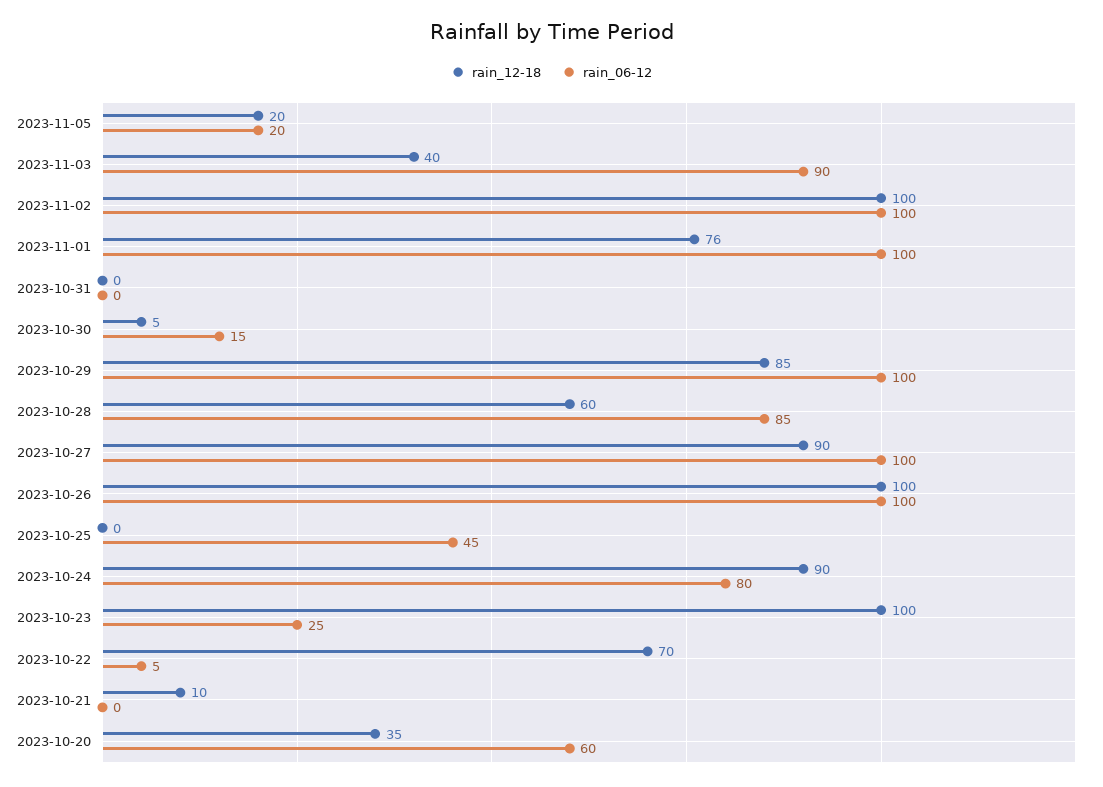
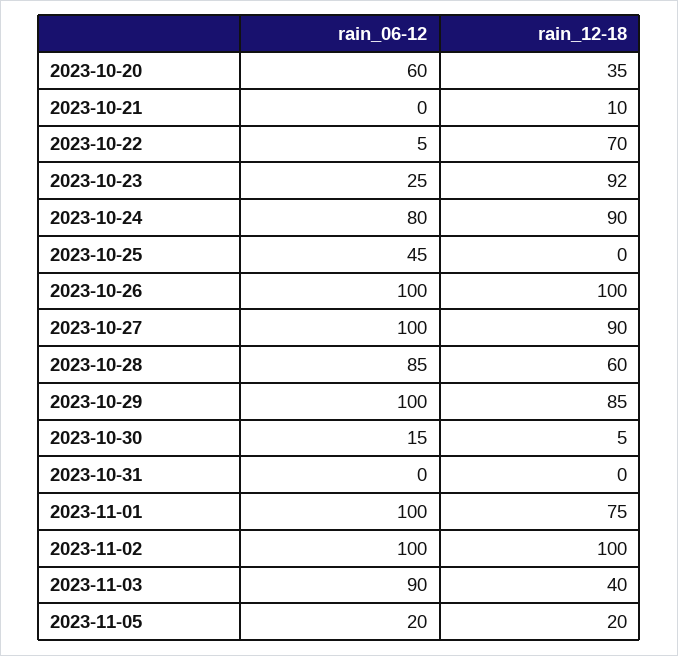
rain_12-18, 2023-11-01: 76 -> 75
rain_12-18, 2023-10-23: 100 -> 92

